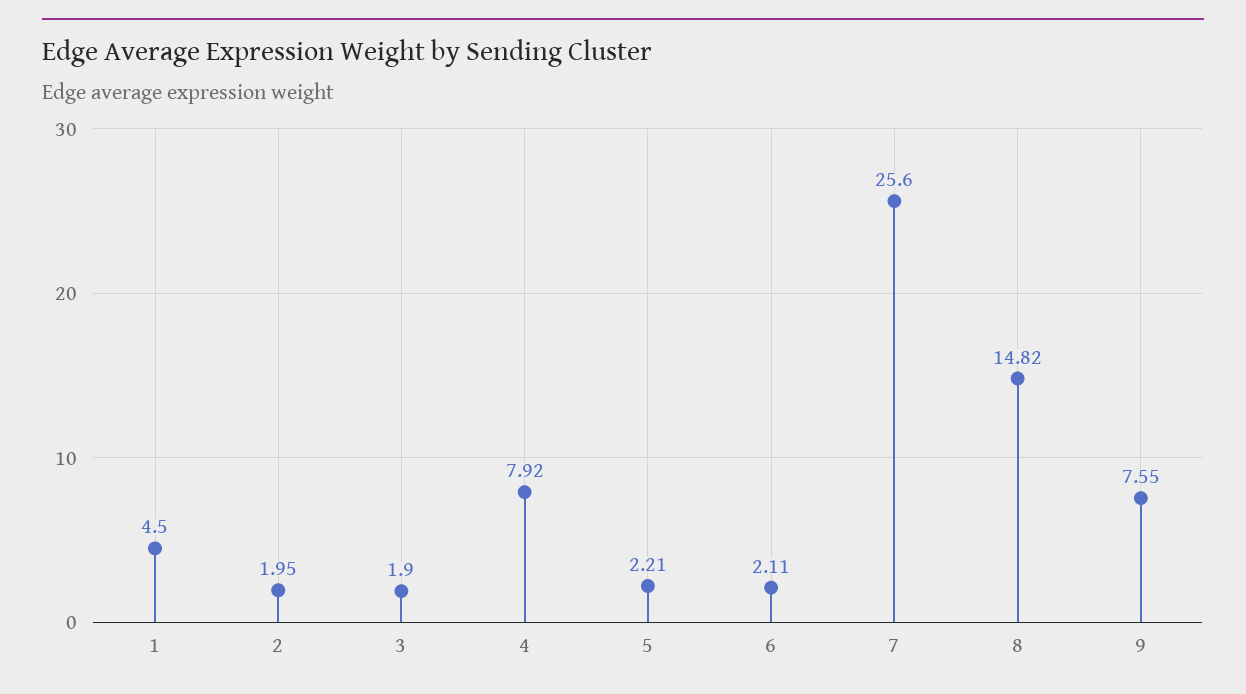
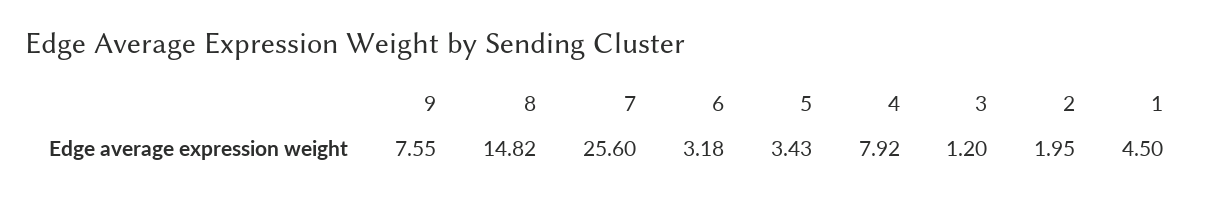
3: 1.9 -> 1.2
5: 2.21 -> 3.43
6: 2.11 -> 3.18

